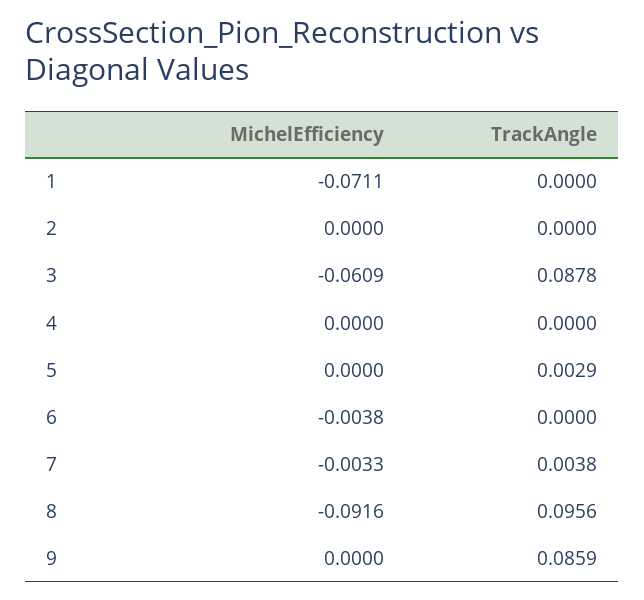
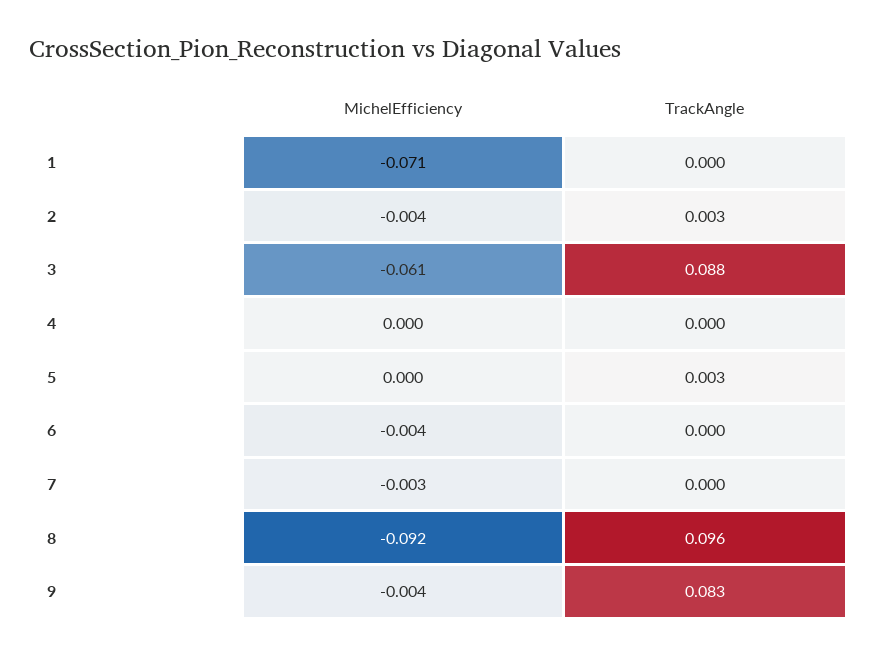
MichelEfficiency, 2: 0 -> -0.004
TrackAngle, 2: 0 -> 0.003
TrackAngle, 7: 0.0038 -> 0
MichelEfficiency, 9: 0 -> -0.004
TrackAngle, 9: 0.0859 -> 0.083

